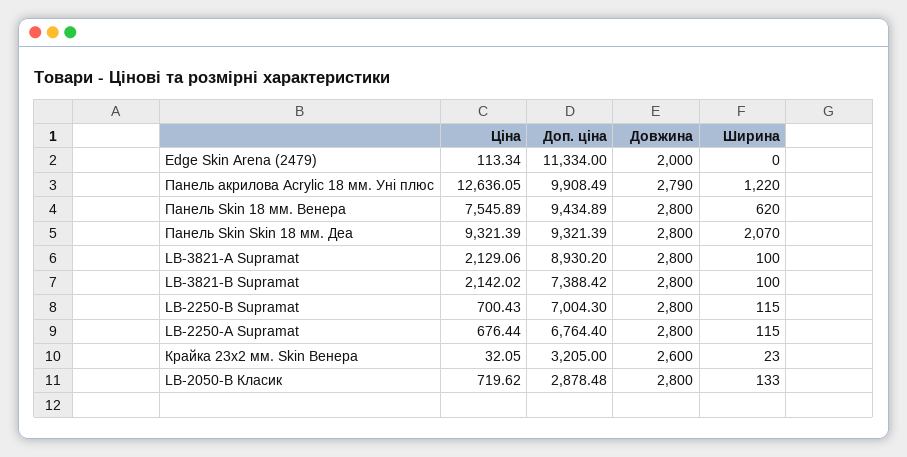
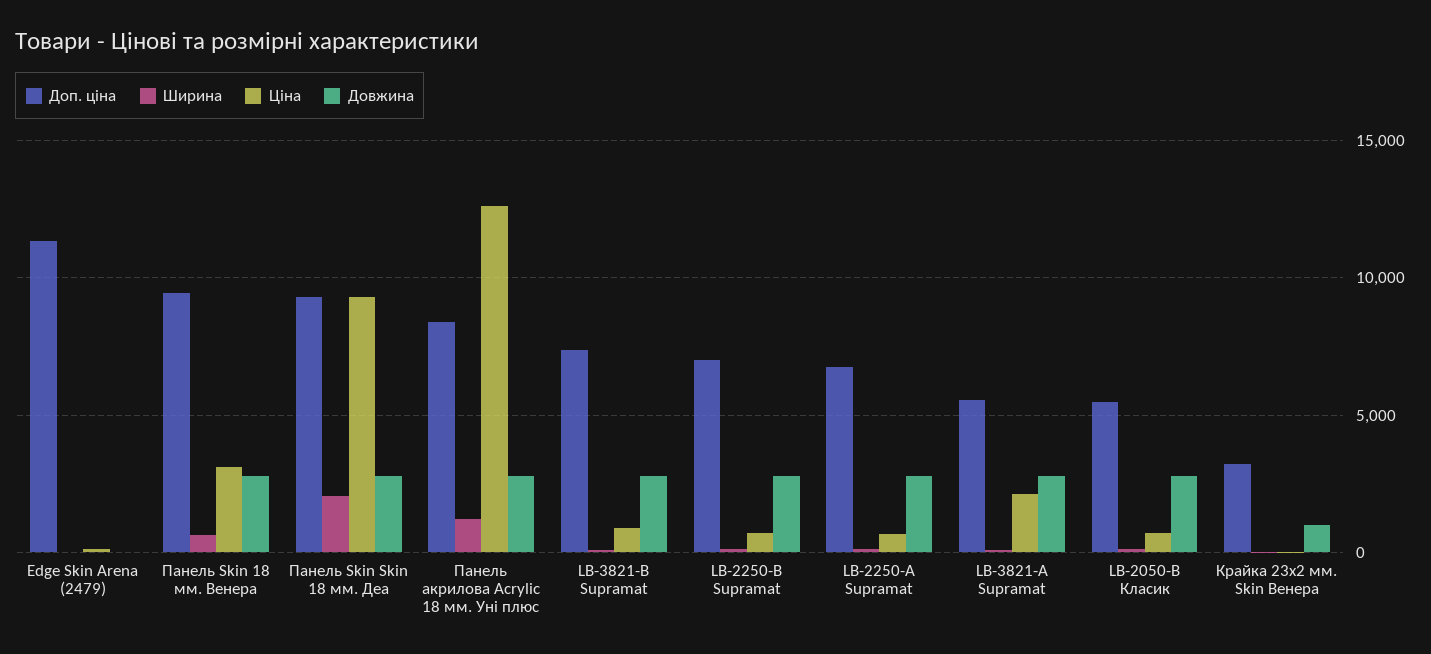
Довжина, Edge Skin Arena (2479): 2000 -> 0
Доп. ціна, Панель акрилова Acrylic 18 мм. Уні плюс: 9908.49 -> 8500
Ціна, Панель Skin 18 мм. Венера: 7545.89 -> 3000
Доп. ціна, LB-3821-А Supramat: 8930.2 -> 5500
Ціна, LB-3821-В Supramat: 2142.02 -> 1000
Довжина, Крайка 23x2 мм. Skin Венера: 2600 -> 1000
Доп. ціна, LB-2050-В Класик: 2878.48 -> 5500

